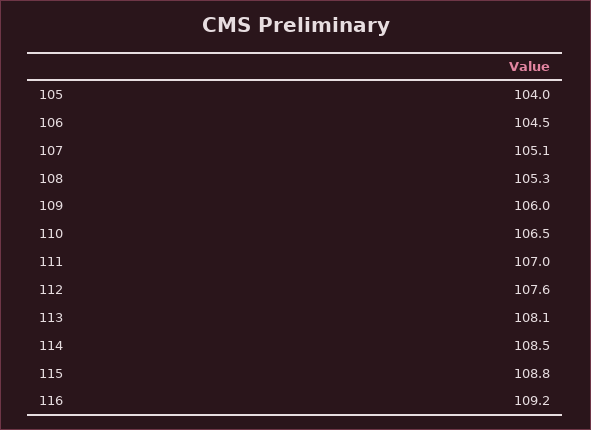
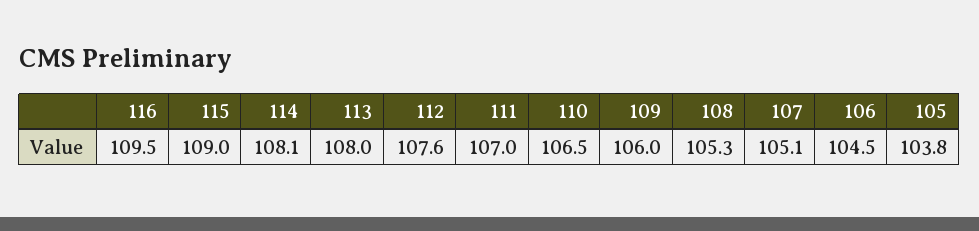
105: 104 -> 103.8
113: 108.1 -> 108
114: 108.5 -> 108.1
115: 108.8 -> 109
116: 109.2 -> 109.5

